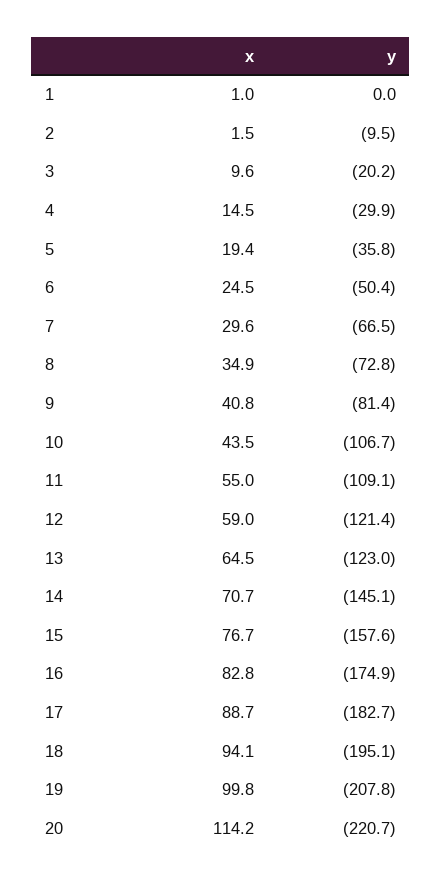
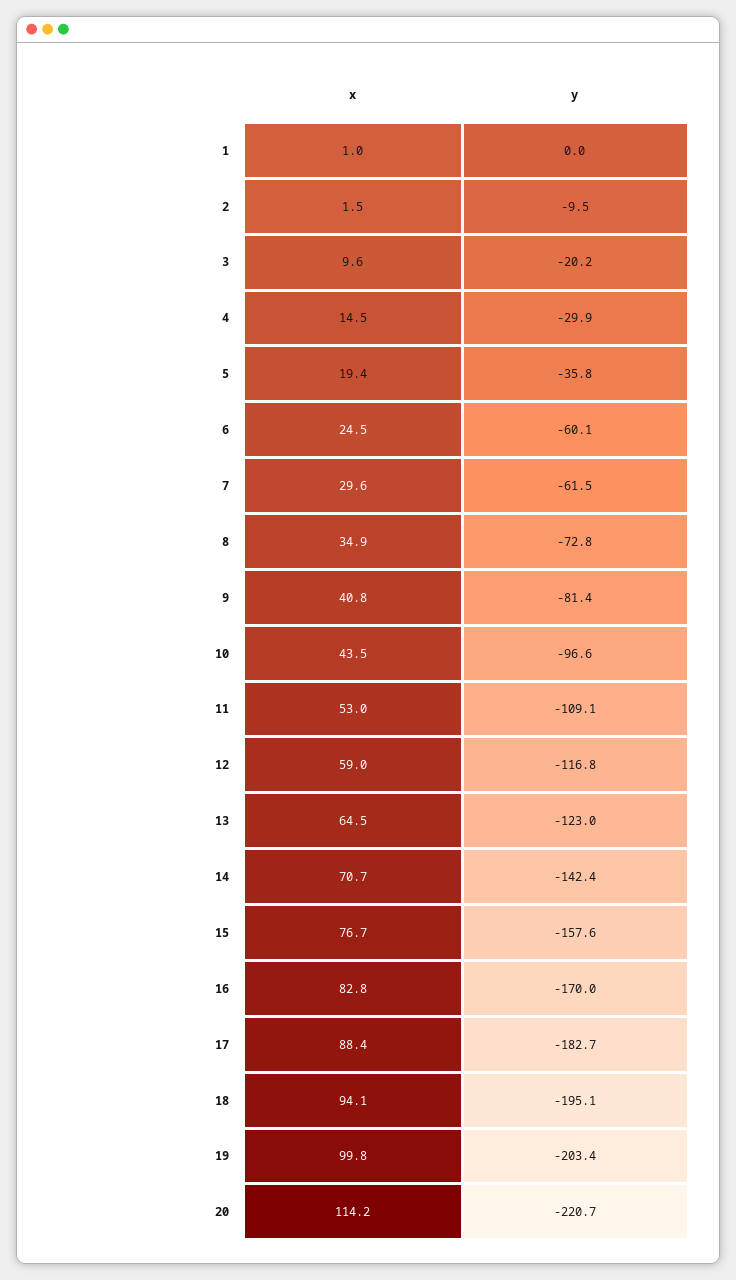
y, 6: -50.4 -> -60.1
y, 7: -66.5 -> -61.5
y, 10: -106.7 -> -96.6
x, 11: 55 -> 53
y, 12: -121.4 -> -116.8
y, 14: -145.1 -> -142.4
y, 16: -174.9 -> -170
x, 17: 88.7 -> 88.4
y, 19: -207.8 -> -203.4

